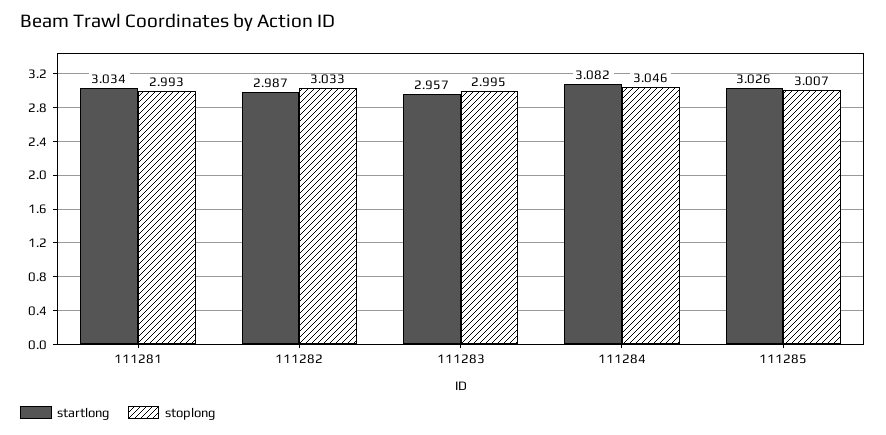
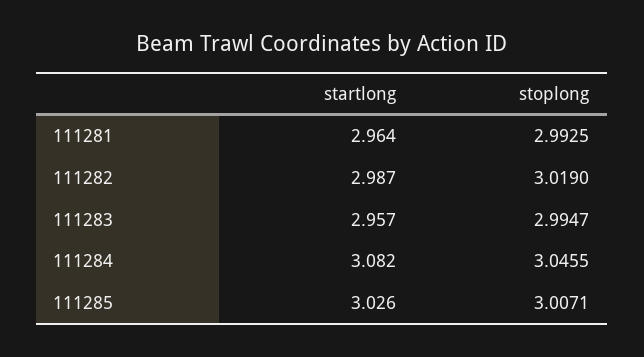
startlong, 111281: 3.034 -> 2.964
stoplong, 111282: 3.033 -> 3.019

